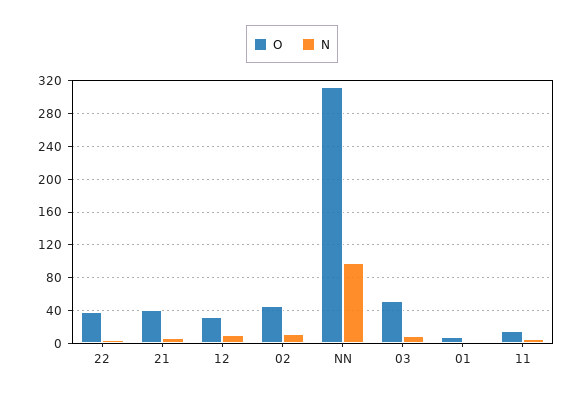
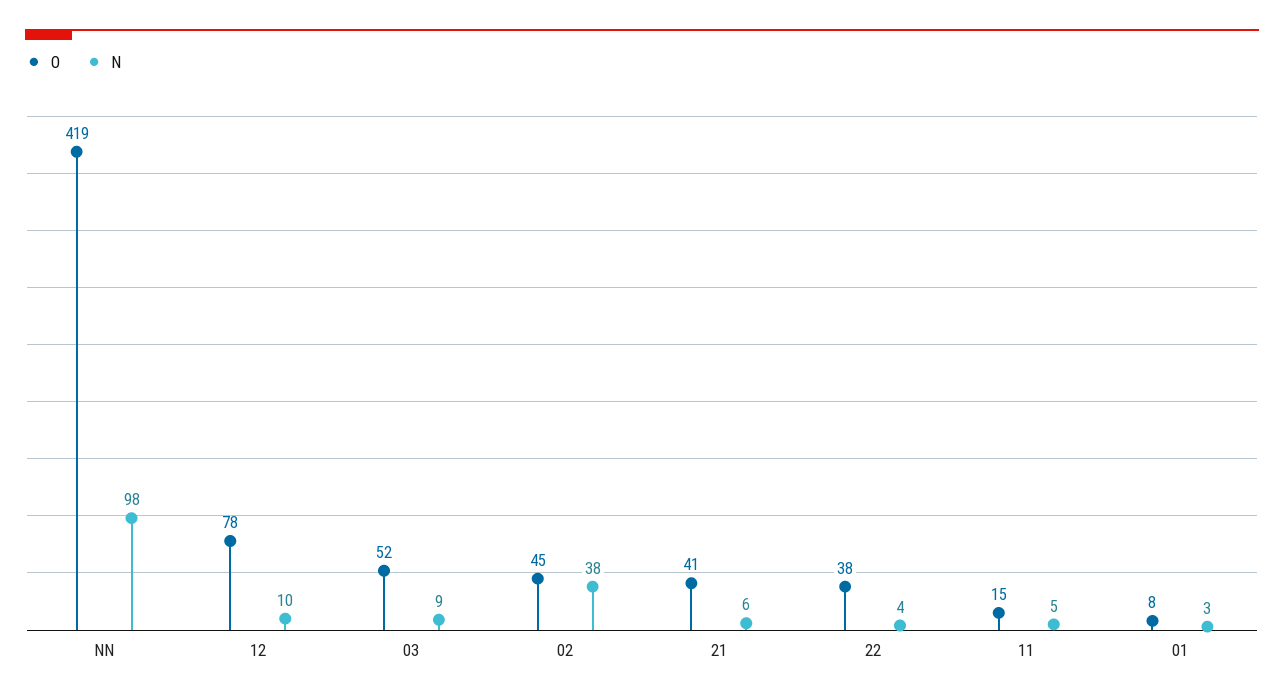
O, 12: 30 -> 78
N, 02: 10 -> 38
O, NN: 310 -> 419

